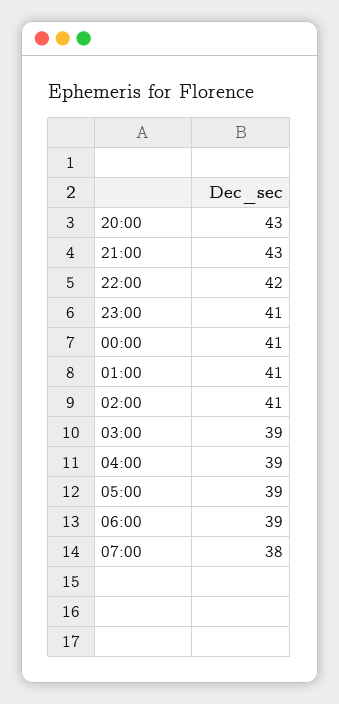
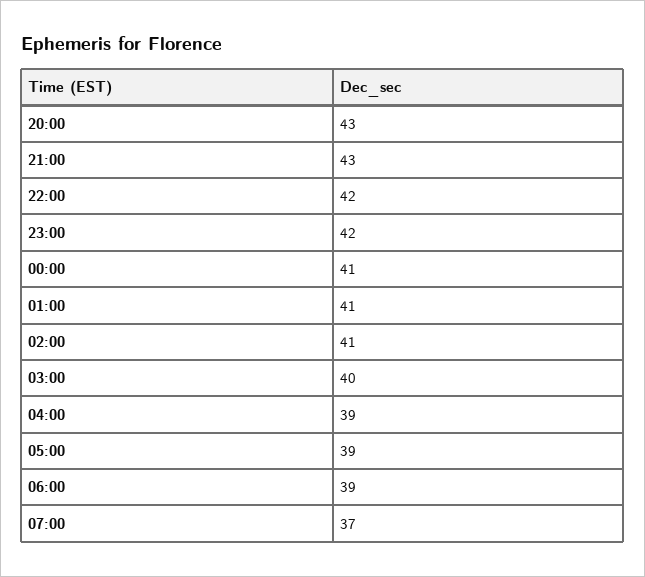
23:00: 41 -> 42
03:00: 39 -> 40
07:00: 38 -> 37

